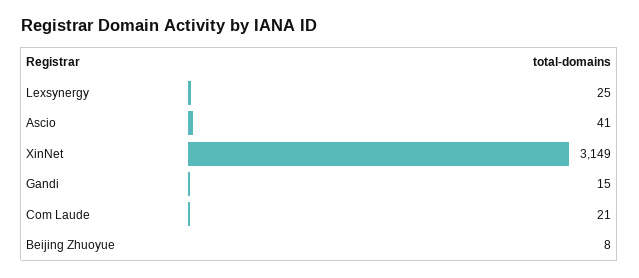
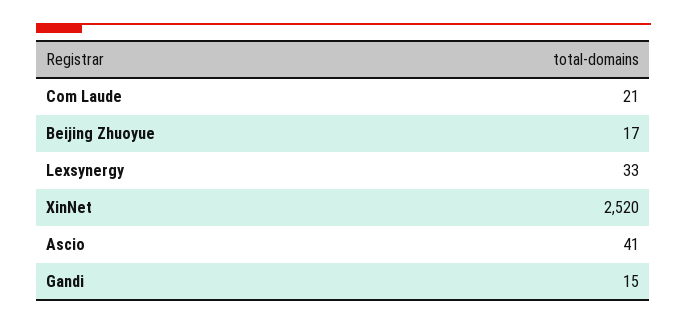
Lexsynergy: 25 -> 33
XinNet: 3149 -> 2520
Beijing Zhuoyue: 8 -> 17

